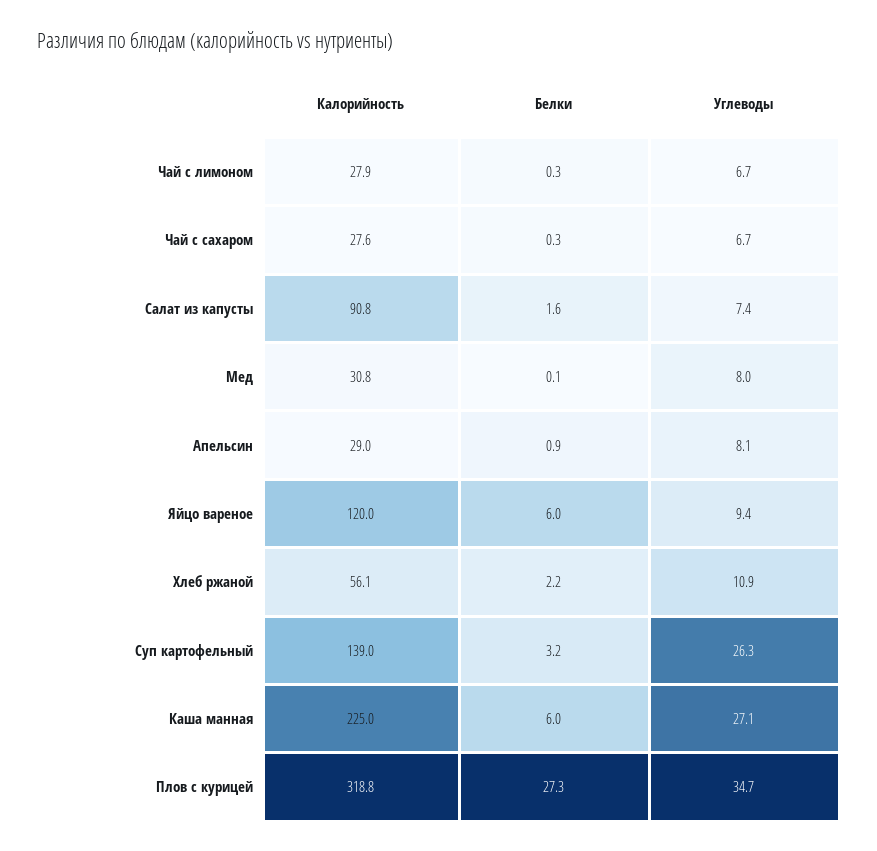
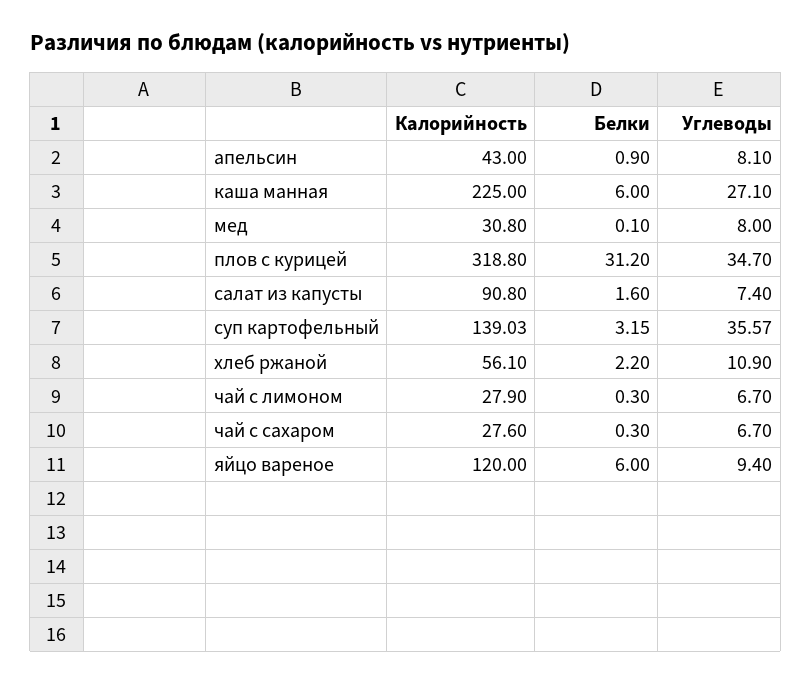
Калорийность, Апельсин: 29 -> 43
Углеводы, Суп картофельный: 26.3 -> 35.57
Белки, Плов с курицей: 27.3 -> 31.2

